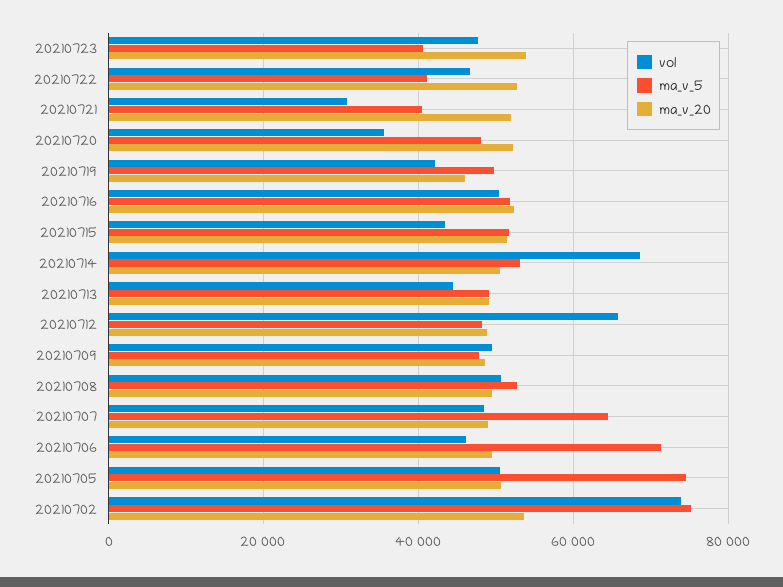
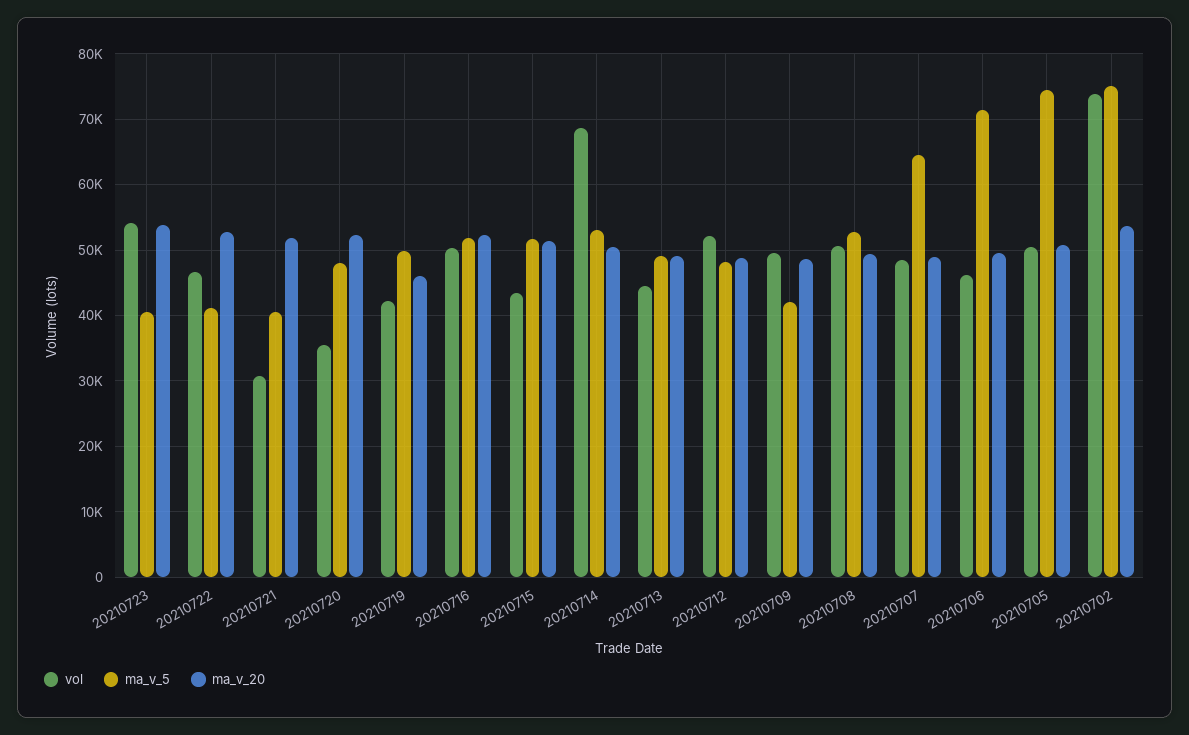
vol, 20210723: 48000 -> 54000
vol, 20210712: 66000 -> 52000
ma_v_5, 20210709: 48000 -> 42000

